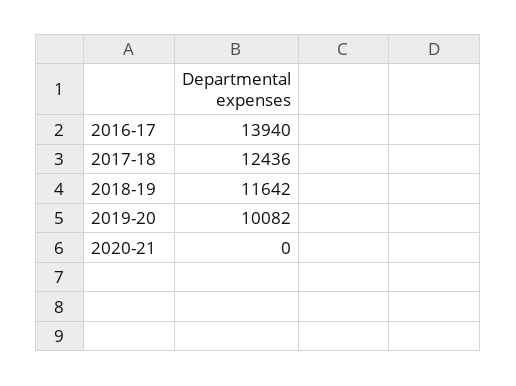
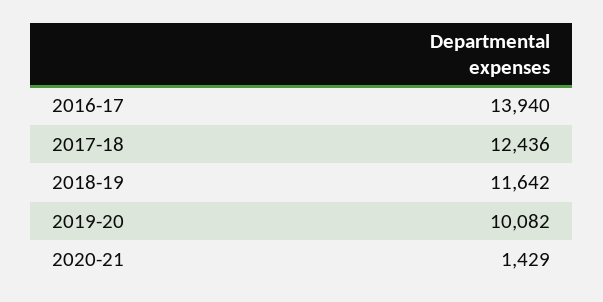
2020-21: 0 -> 1429

